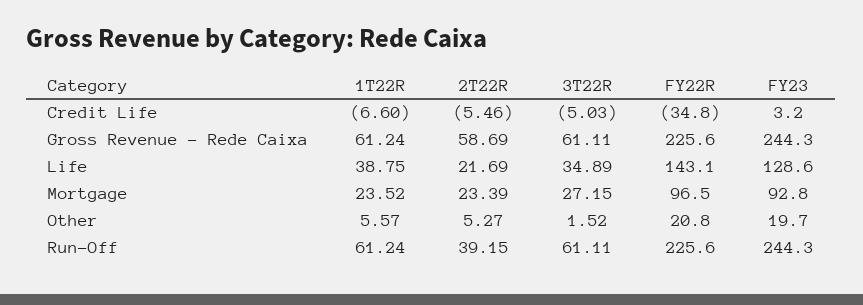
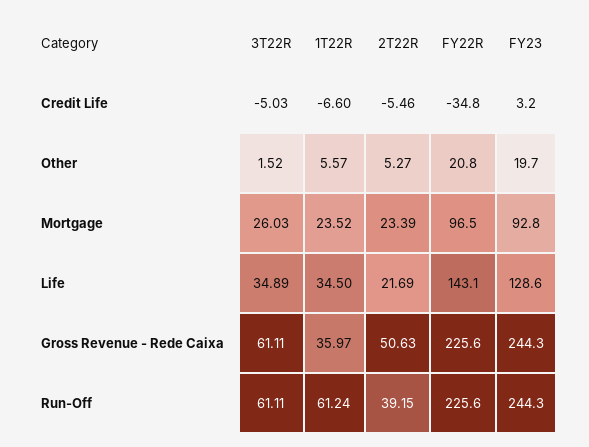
1T22R, Gross Revenue - Rede Caixa: 61.24 -> 35.97
2T22R, Gross Revenue - Rede Caixa: 58.69 -> 50.63
1T22R, Life: 38.75 -> 34.5
3T22R, Mortgage: 27.15 -> 26.03

